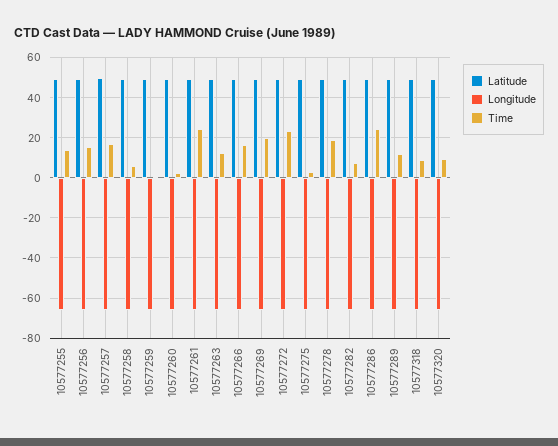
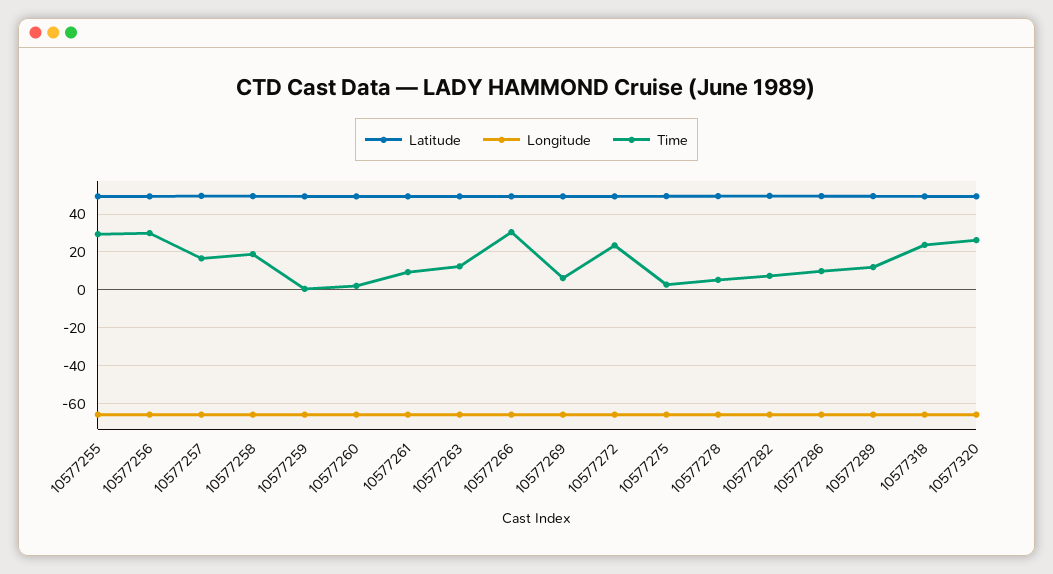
Time, 10577255: 15 -> 30
Time, 10577256: 15 -> 30
Time, 10577258: 5 -> 20
Time, 10577261: 25 -> 10
Time, 10577266: 15 -> 30
Time, 10577269: 20 -> 5
Time, 10577278: 20 -> 5
Time, 10577286: 25 -> 10
Time, 10577318: 10 -> 25
Time, 10577320: 10 -> 25

